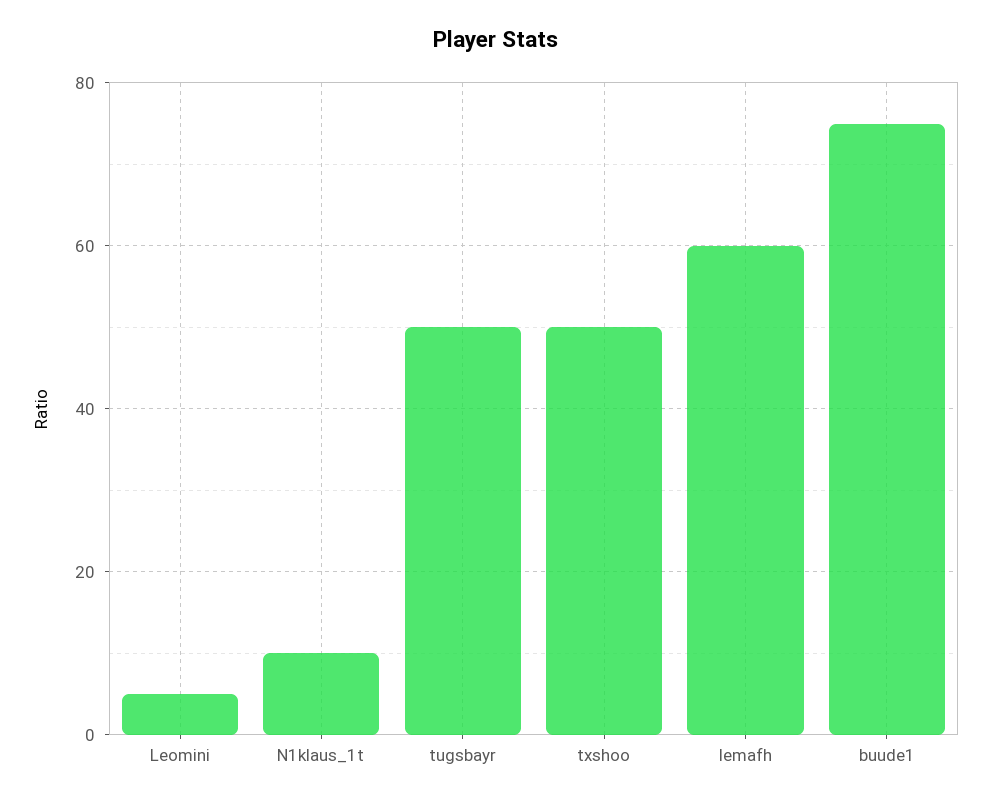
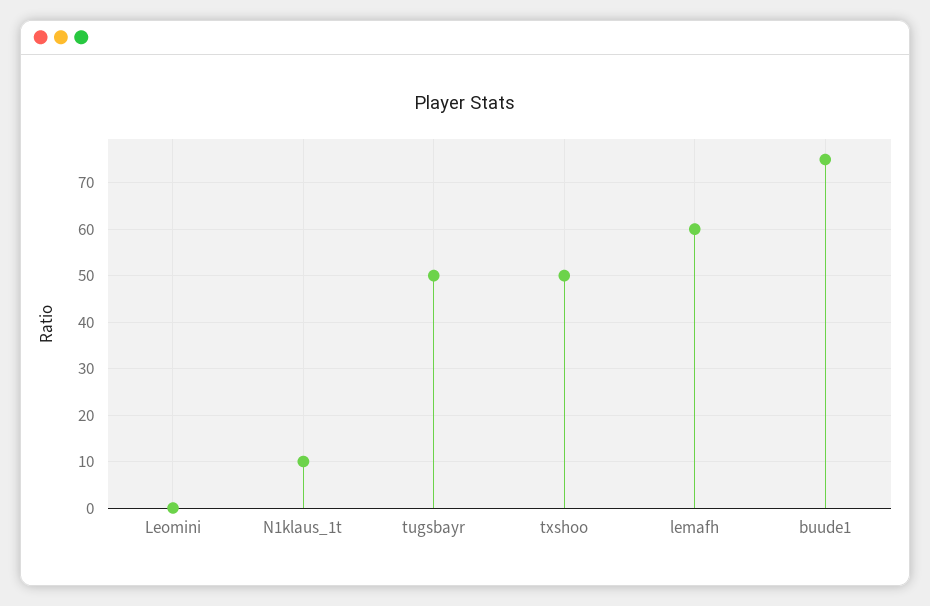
Leomini: 5 -> 0

